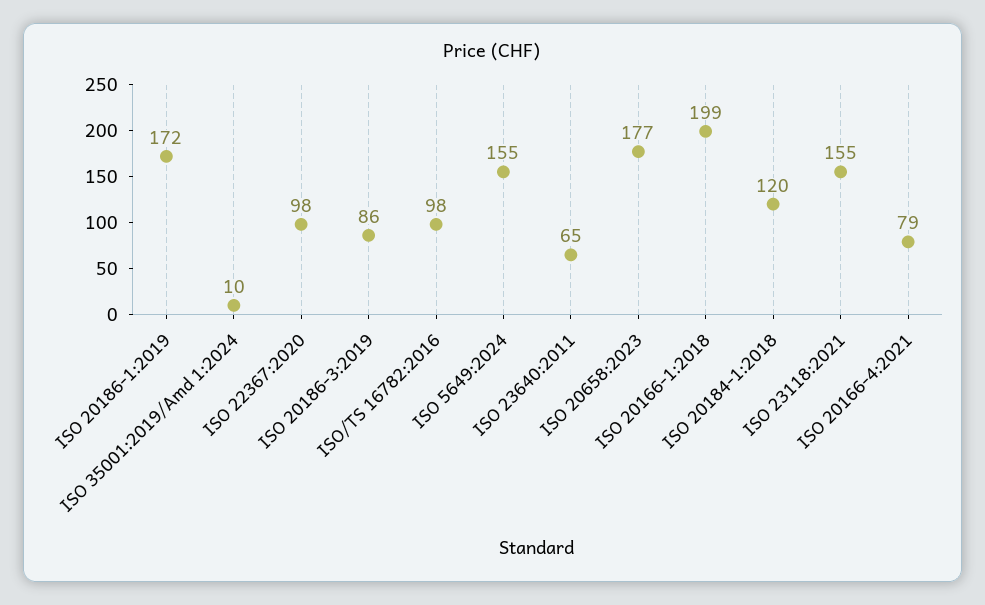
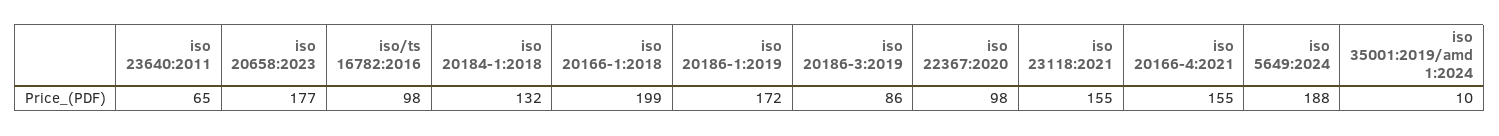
ISO 5649:2024: 155 -> 188
ISO 20184-1:2018: 120 -> 132
ISO 20166-4:2021: 79 -> 155

